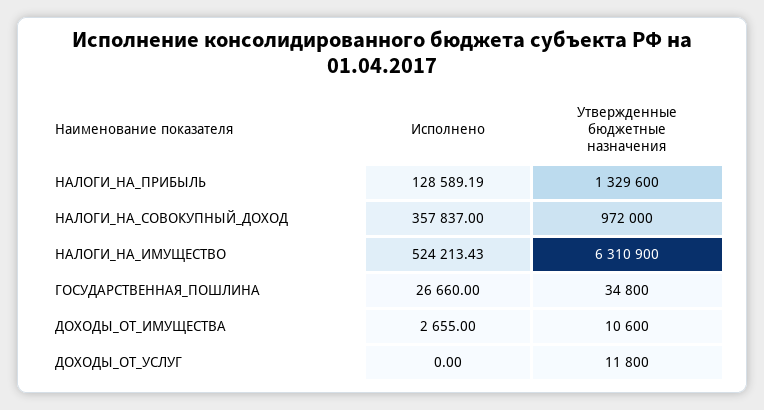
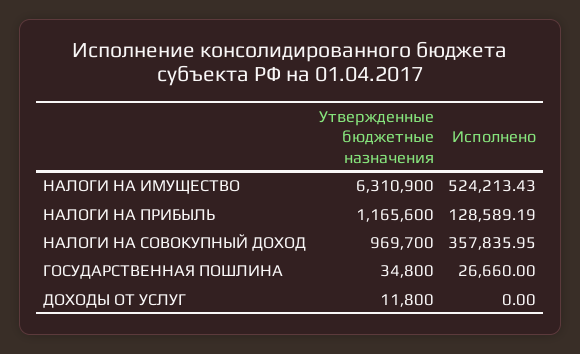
Утвержденные бюджетные назначения, НАЛОГИ_НА_ПРИБЫЛЬ: 1329600 -> 1165600
Исполнено, НАЛОГИ_НА_СОВОКУПНЫЙ_ДОХОД: 357837 -> 357835.95
Утвержденные бюджетные назначения, НАЛОГИ_НА_СОВОКУПНЫЙ_ДОХОД: 972000 -> 969700
Исполнено, ДОХОДЫ_ОТ_ИМУЩЕСТВА: 2655 -> none
Утвержденные бюджетные назначения, ДОХОДЫ_ОТ_ИМУЩЕСТВА: 10600 -> none

